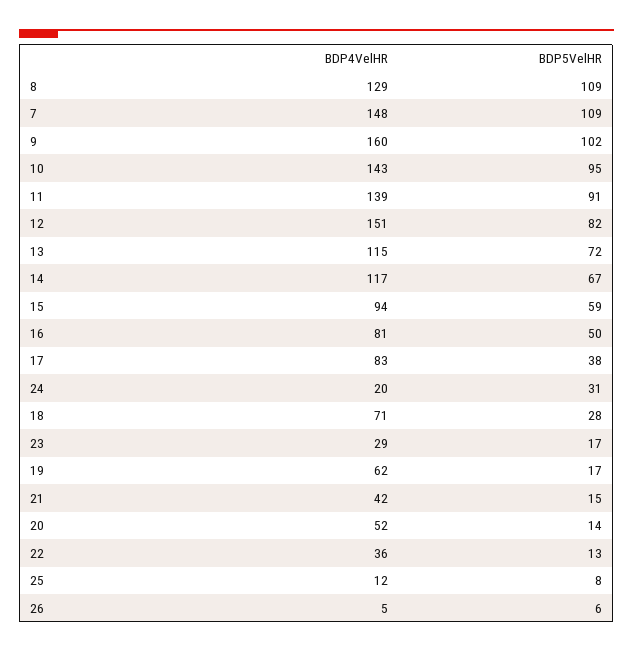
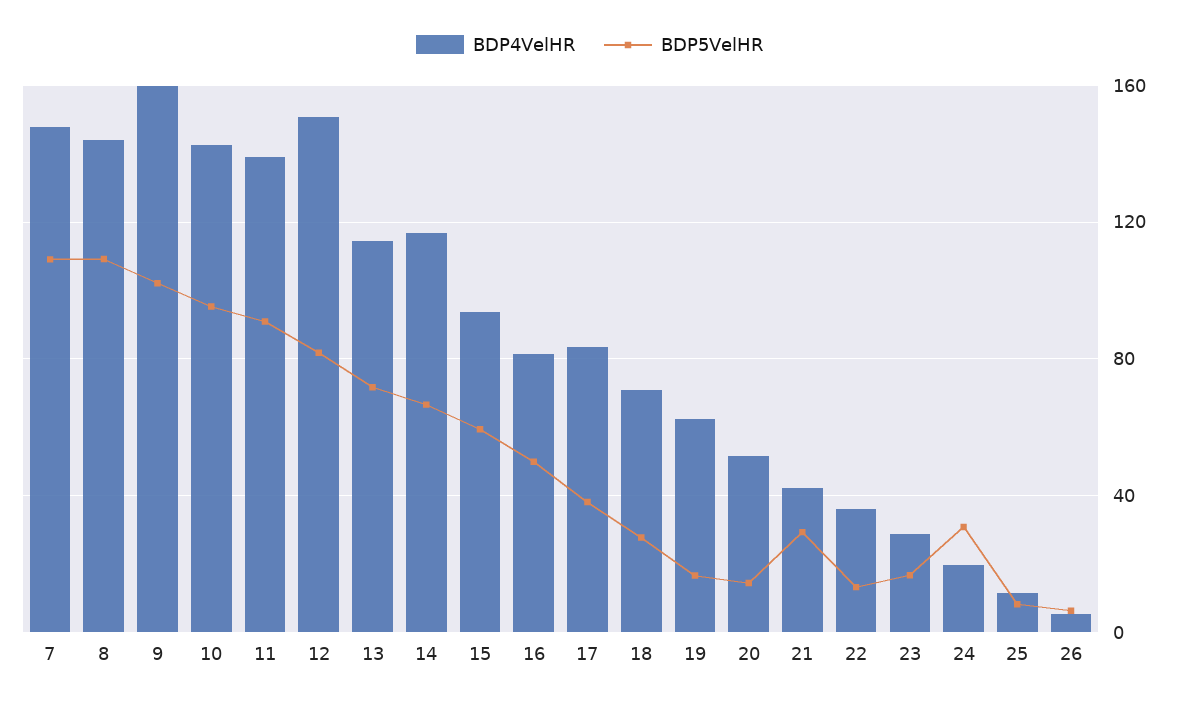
BDP4VelHR, 8: 129 -> 145
BDP5VelHR, 21: 15 -> 30

